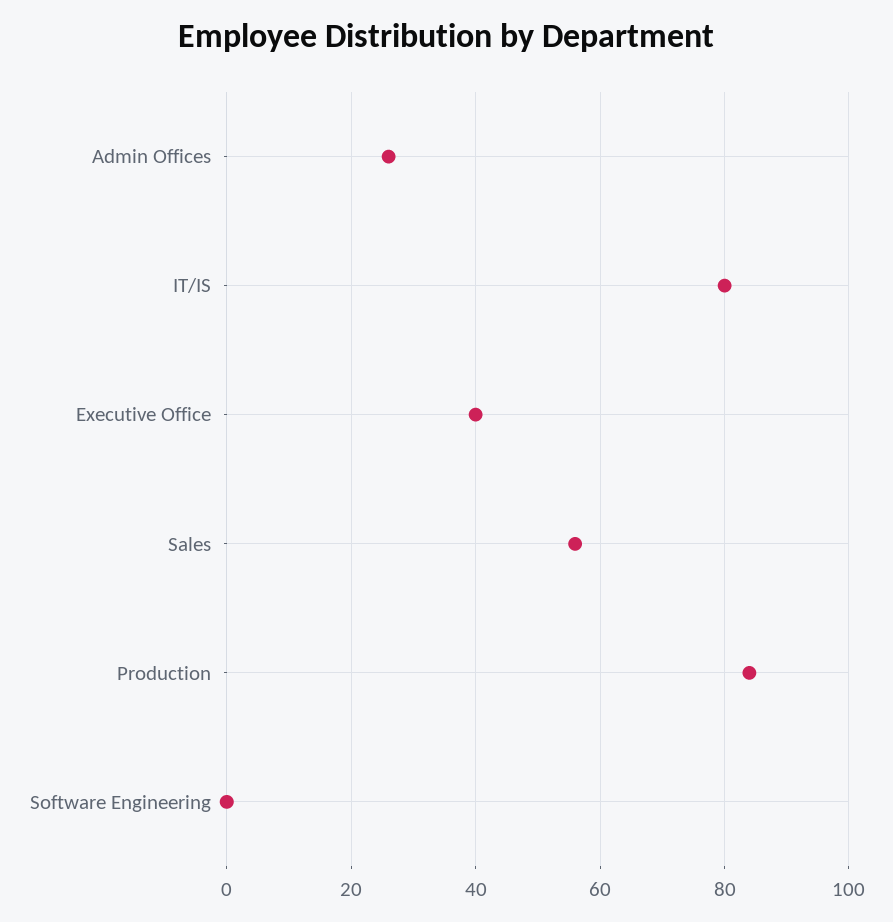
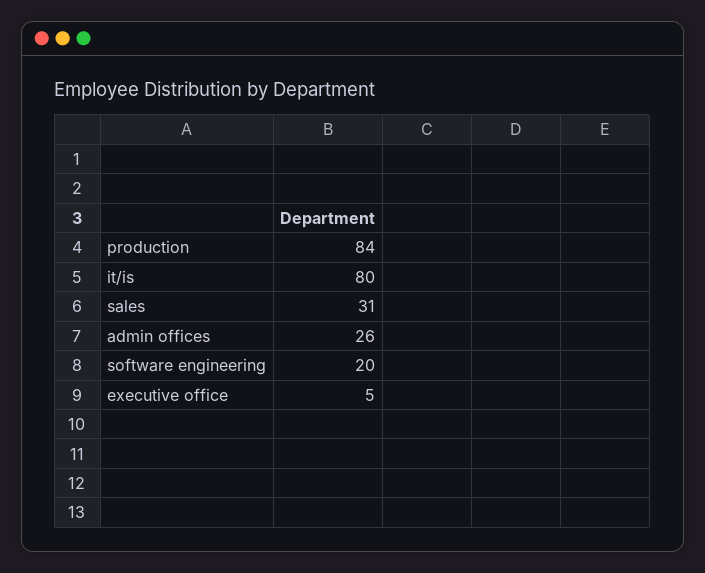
Executive Office: 40 -> 5
Sales: 55 -> 31
Software Engineering: 0 -> 20

